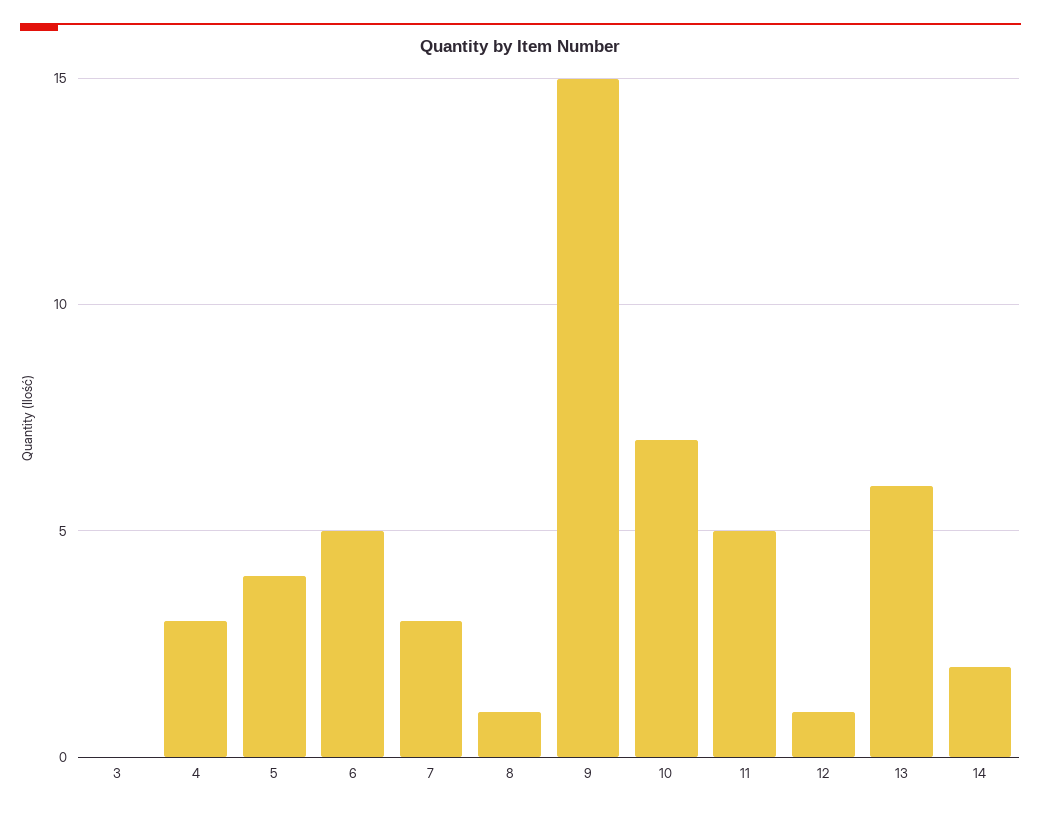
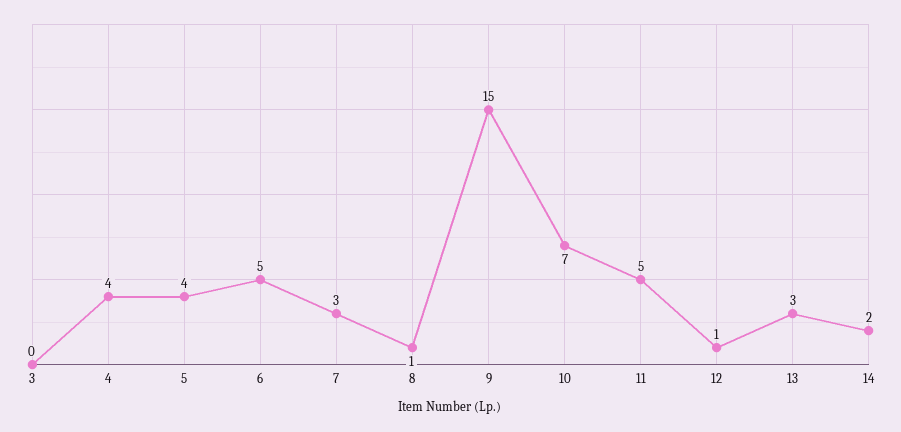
4: 3 -> 4
13: 6 -> 3

